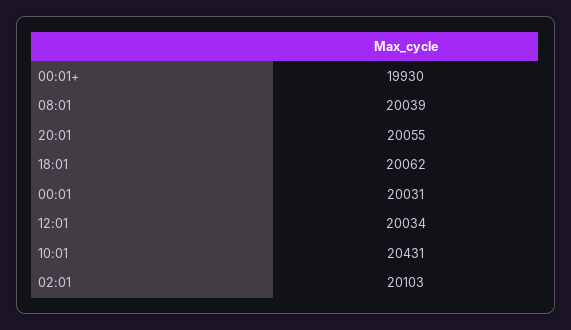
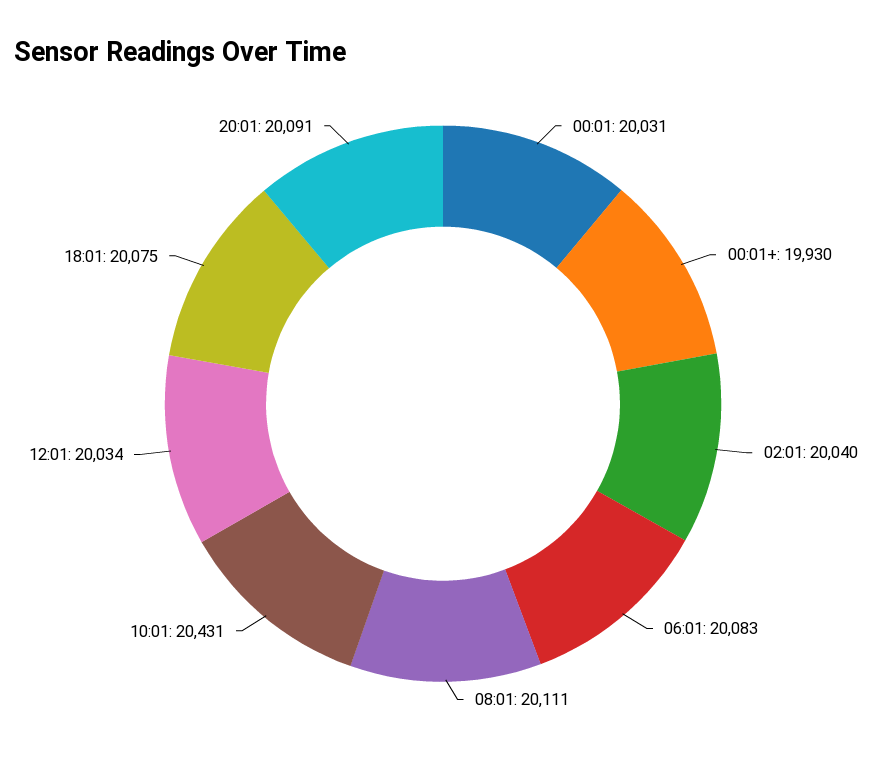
08:01: 20039 -> 20111
20:01: 20055 -> 20091
18:01: 20062 -> 20075
02:01: 20103 -> 20040
06:01: none -> 20083

